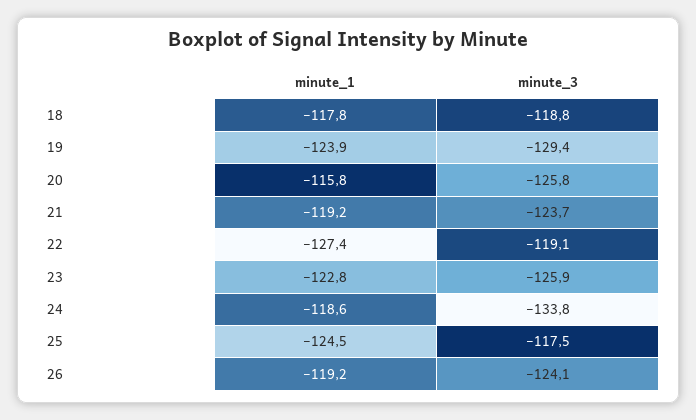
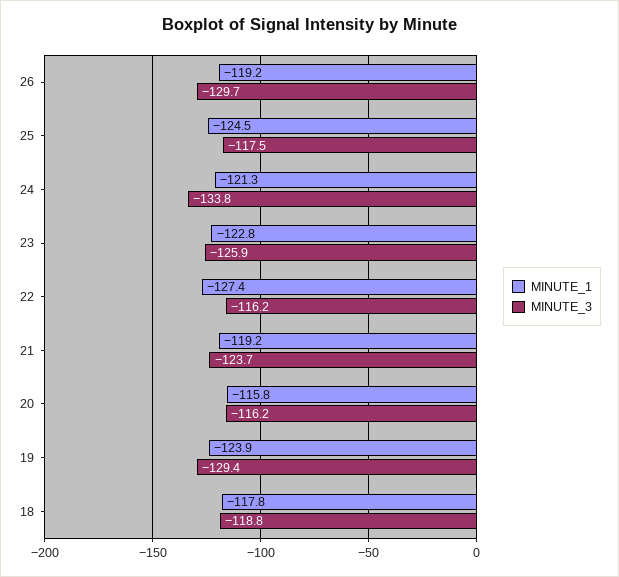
minute_3, 20: -125.8 -> -116.2
minute_3, 22: -119.1 -> -116.2
minute_1, 24: -118.6 -> -121.3
minute_3, 26: -124.1 -> -129.7

